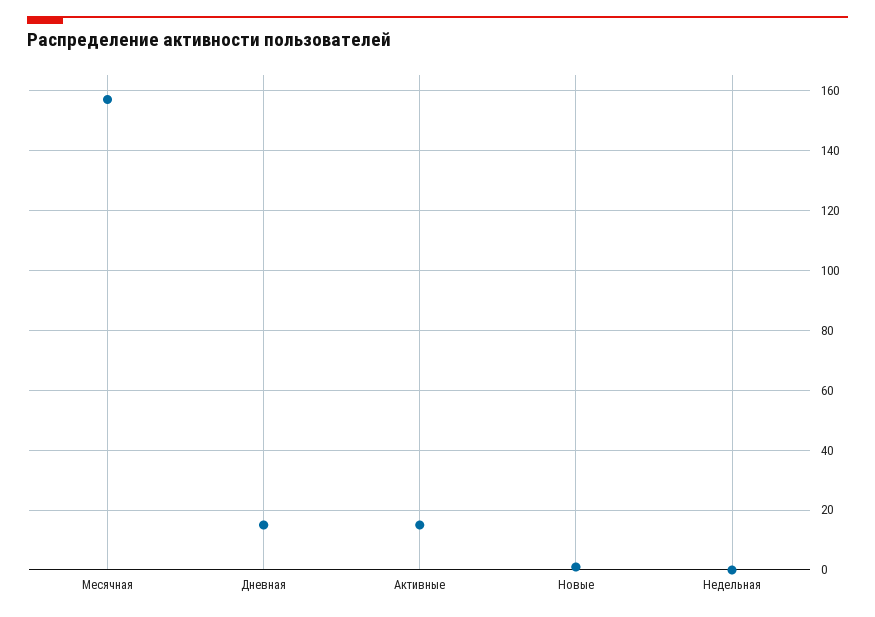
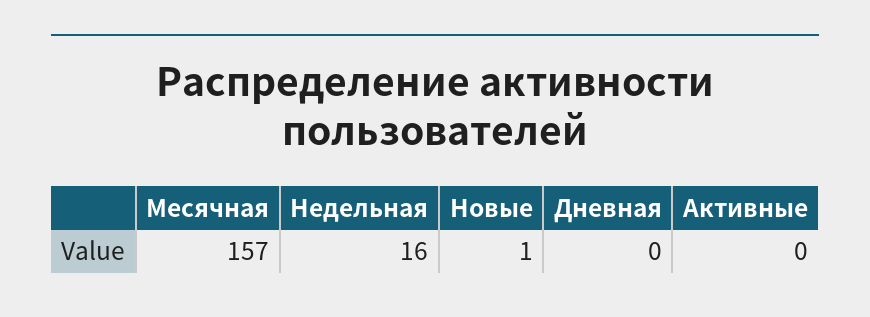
Дневная: 15 -> 0
Активные: 15 -> 0
Недельная: 0 -> 16

